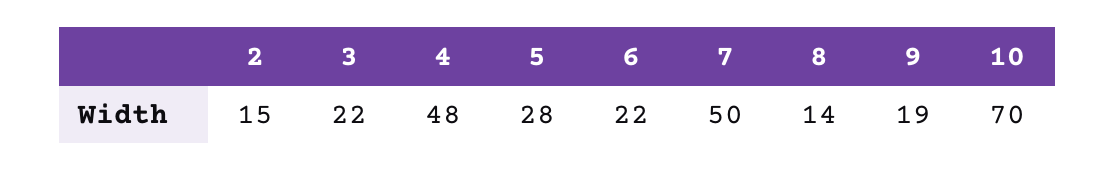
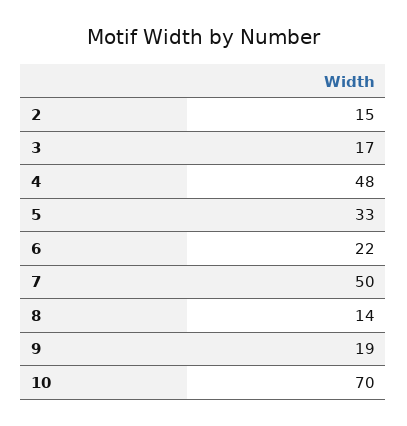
3: 22 -> 17
5: 28 -> 33

